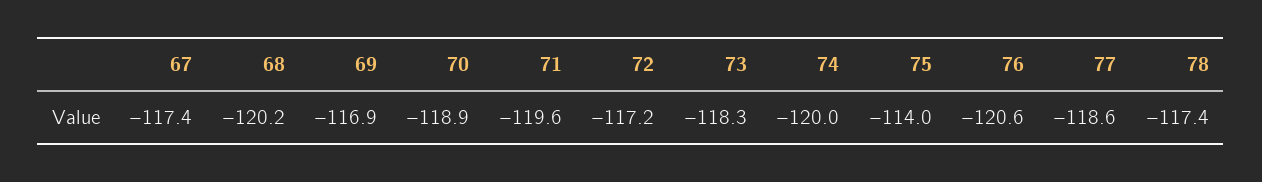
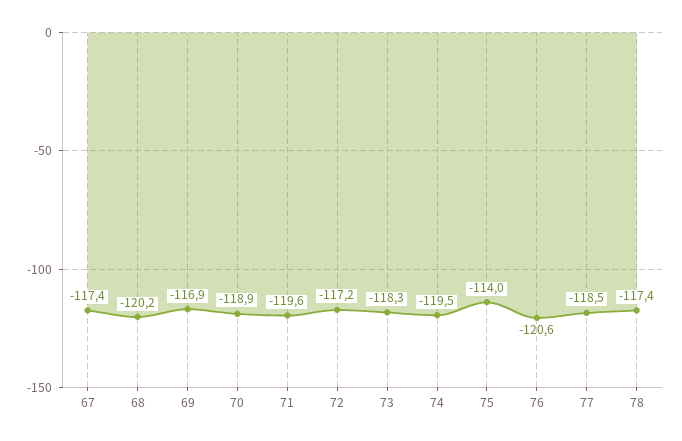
74: -120 -> -119.5
77: -118.6 -> -118.5

